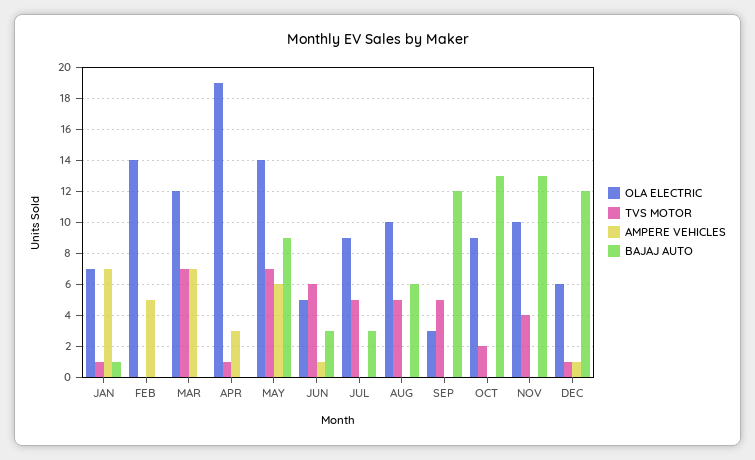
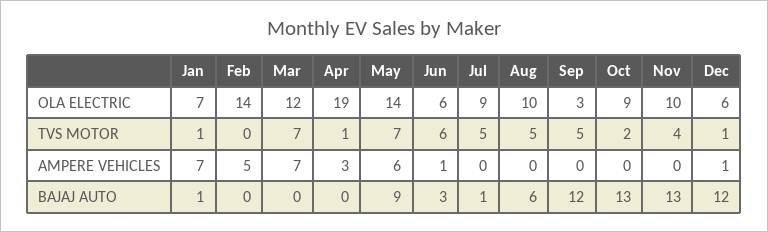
OLA ELECTRIC, JUN: 5 -> 6
BAJAJ AUTO, JUL: 3 -> 1

